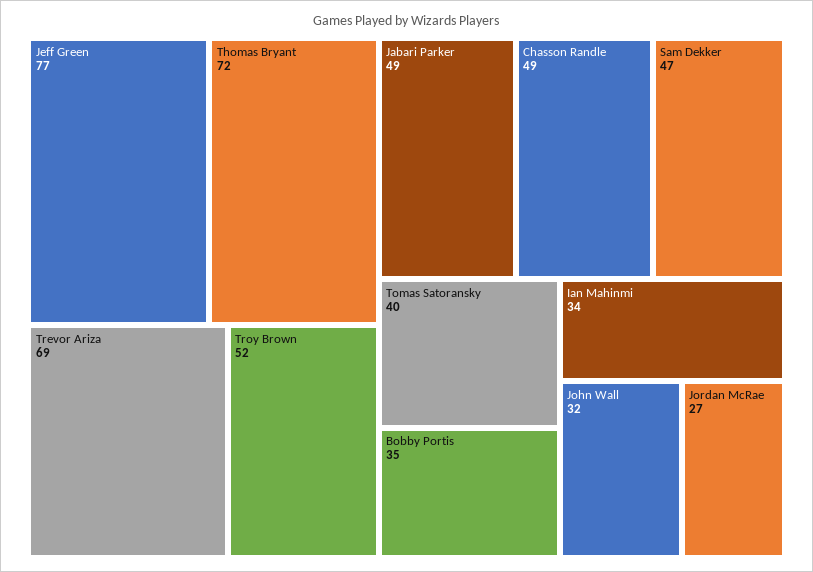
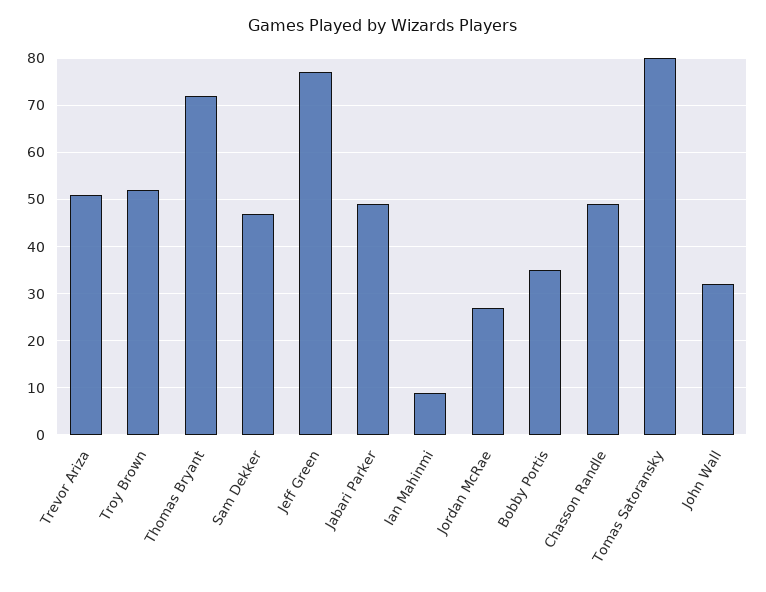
Trevor Ariza: 69 -> 50
Tomas Satoransky: 40 -> 80
Ian Mahinmi: 34 -> 10

